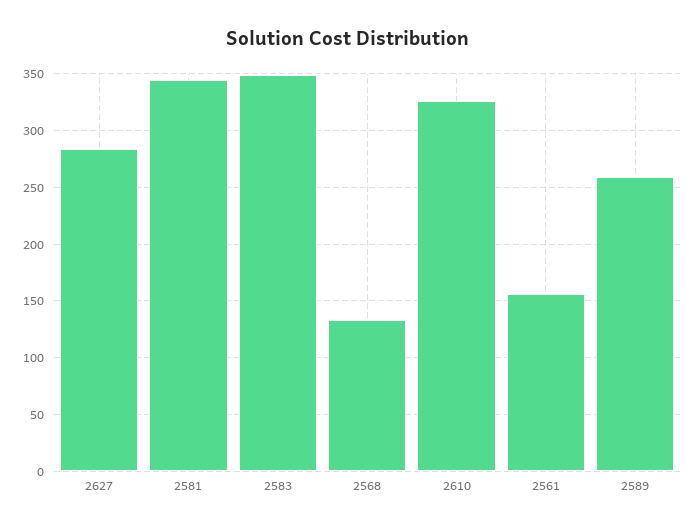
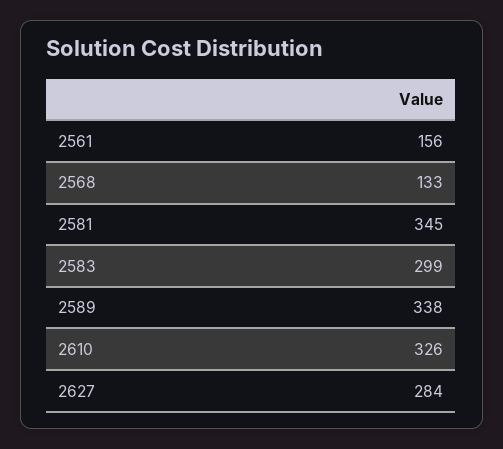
2583: 350 -> 299
2589: 260 -> 338

